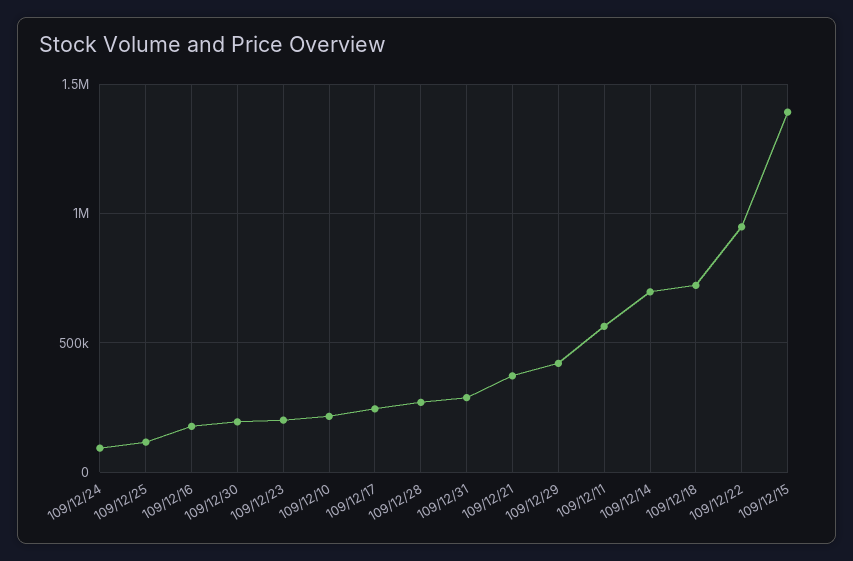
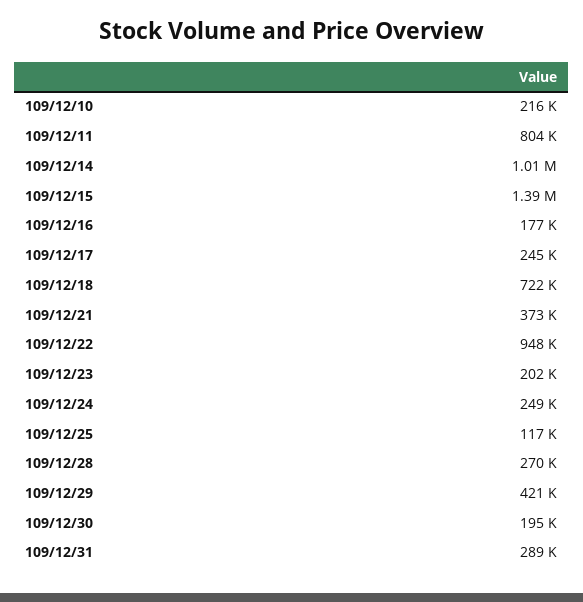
109/12/24: 100000 -> 249000
109/12/11: 550000 -> 804000
109/12/14: 700000 -> 1010000

